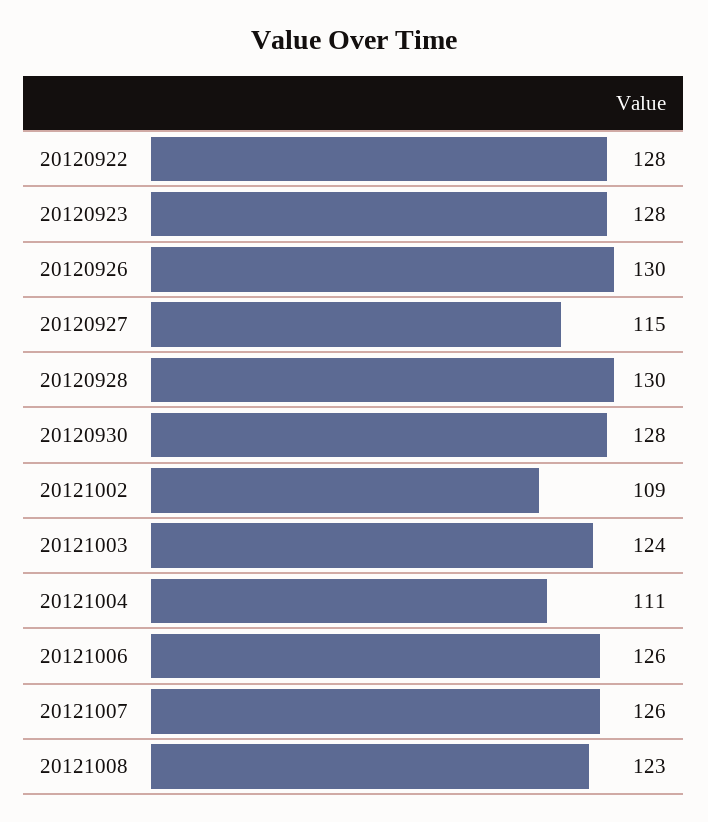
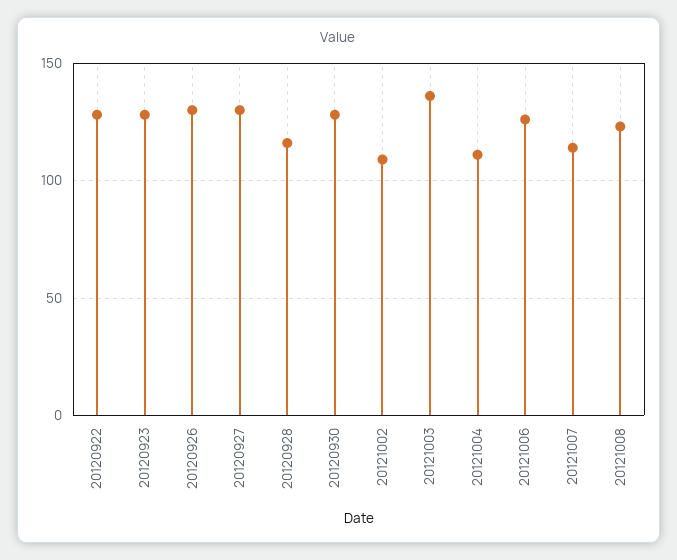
20120927: 115 -> 130
20120928: 130 -> 115
20121003: 124 -> 135
20121007: 126 -> 115

